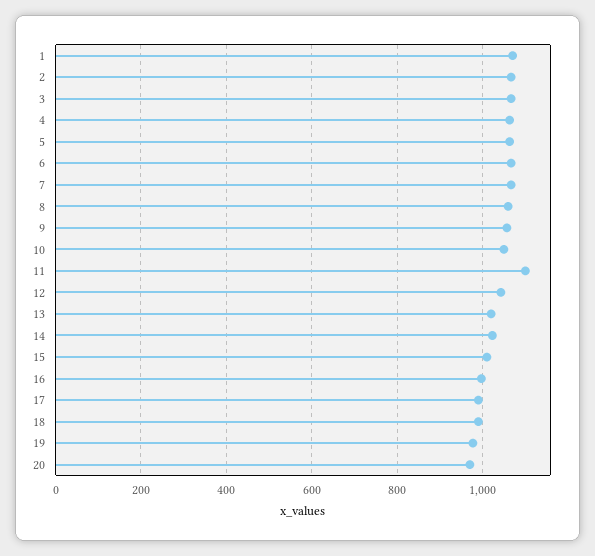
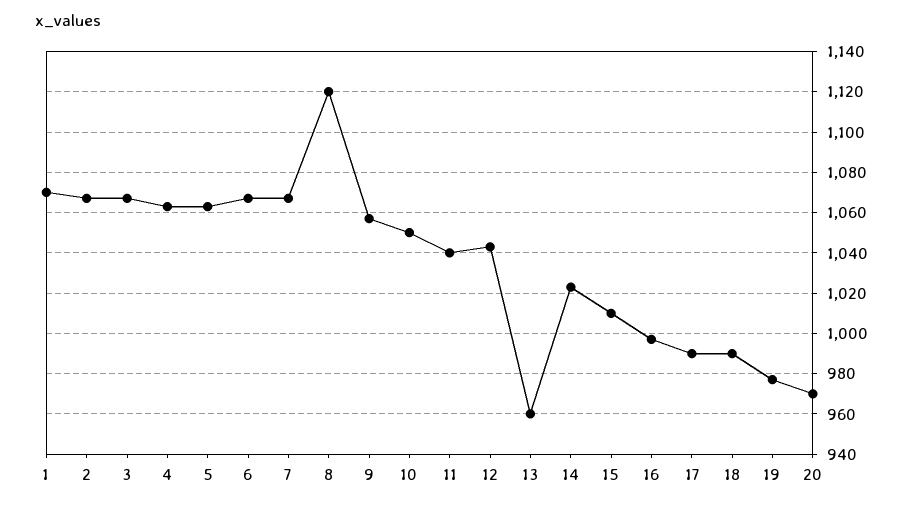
8: 1060 -> 1120
11: 1100 -> 1040
13: 1020 -> 960

